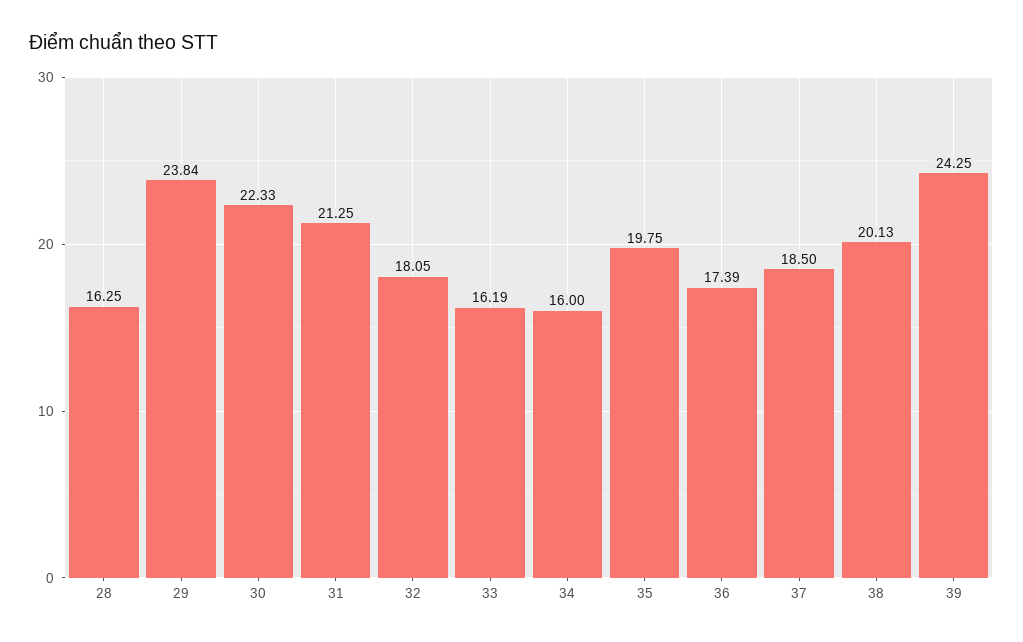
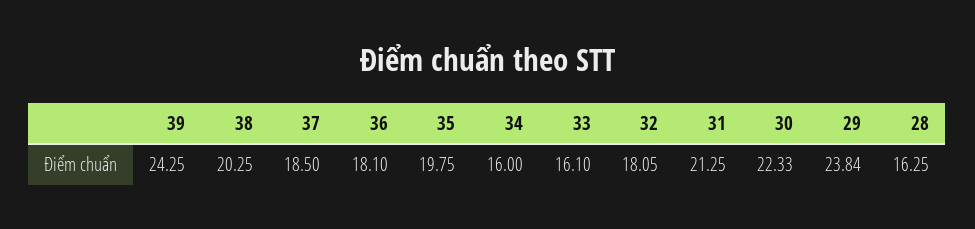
33: 16.19 -> 16.1
36: 17.39 -> 18.1
38: 20.13 -> 20.25

